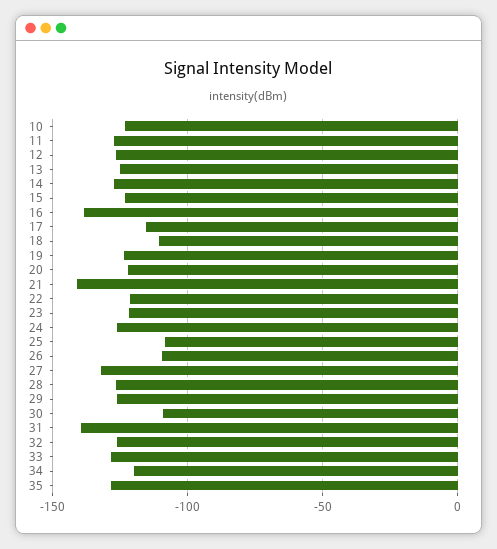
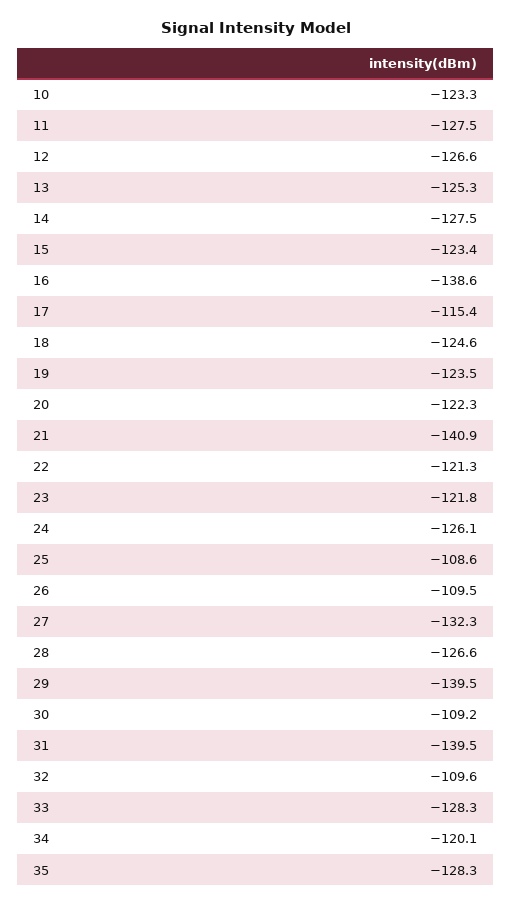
18: -110 -> -124.6
29: -125 -> -139.5
32: -125 -> -109.6

